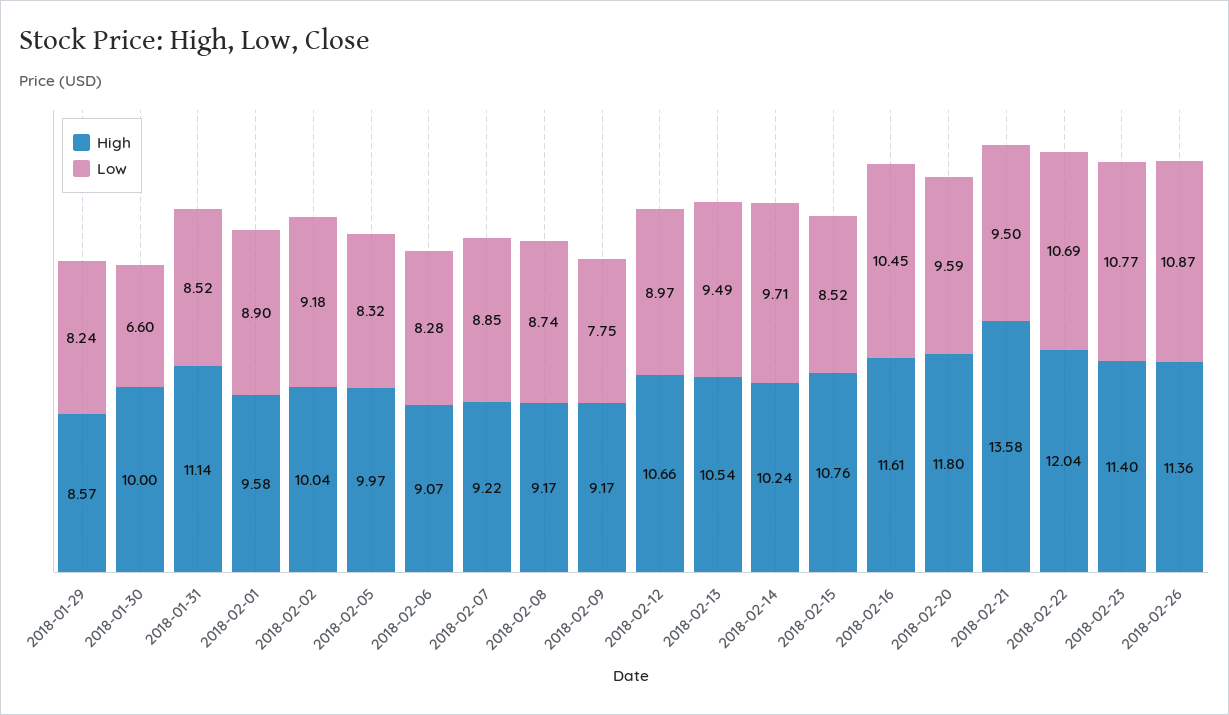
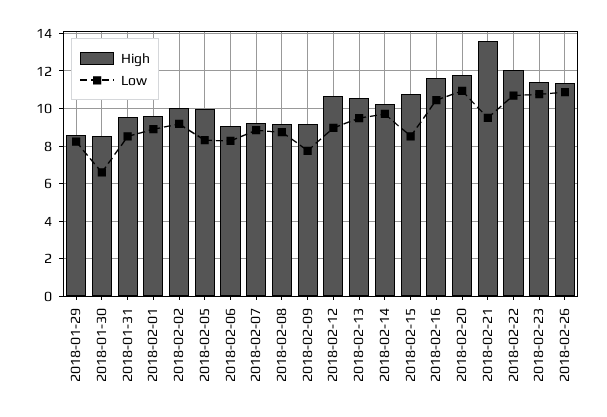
High, 2018-01-30: 10 -> 8.5
High, 2018-01-31: 11.14 -> 9.5
Low, 2018-02-20: 9.59 -> 11

